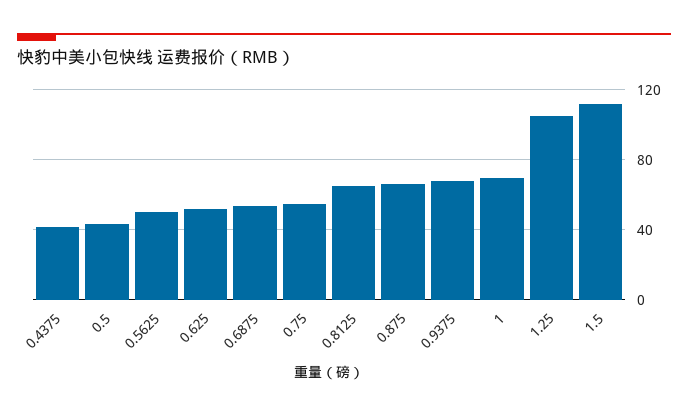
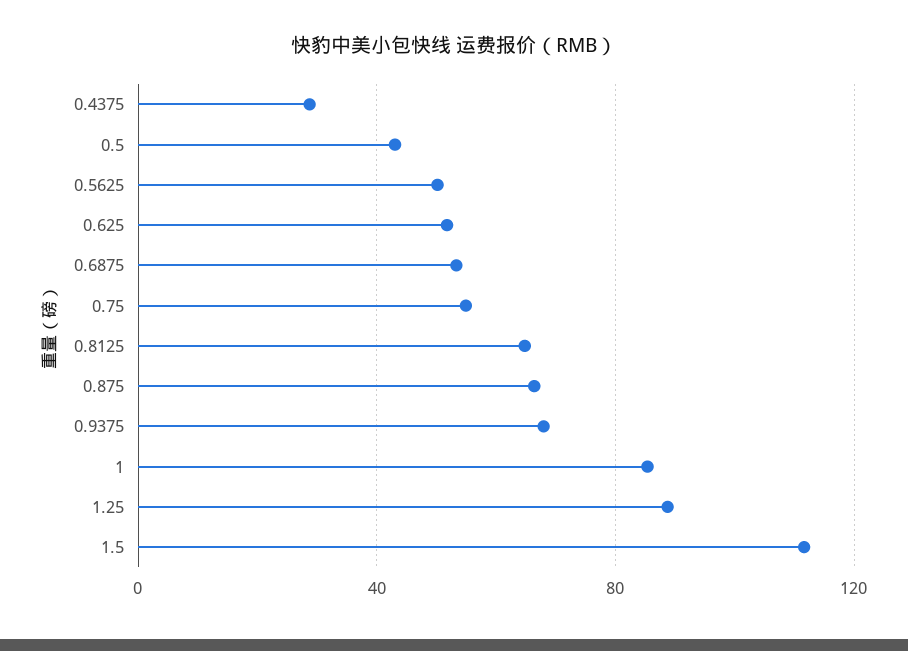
0.4375: 40 -> 30
1: 70 -> 85
1.25: 105 -> 90

